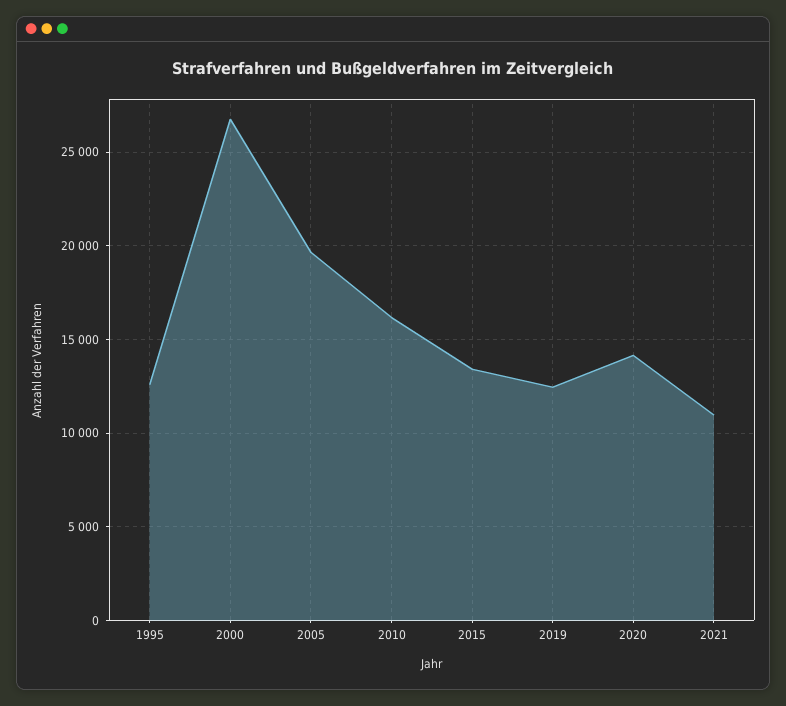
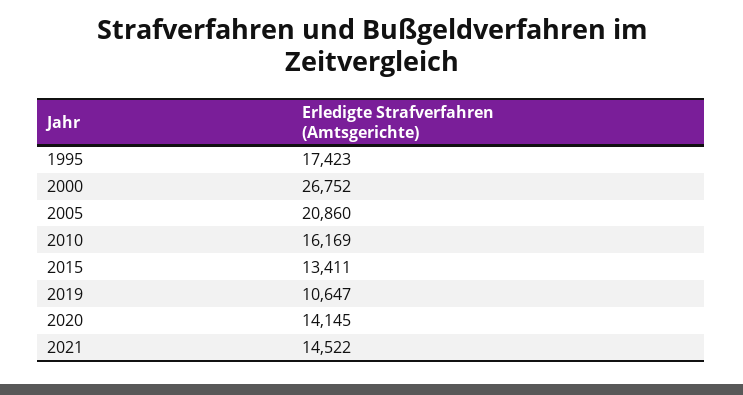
1995: 12500 -> 17423
2005: 19500 -> 20860
2019: 12500 -> 10647
2021: 11000 -> 14522

